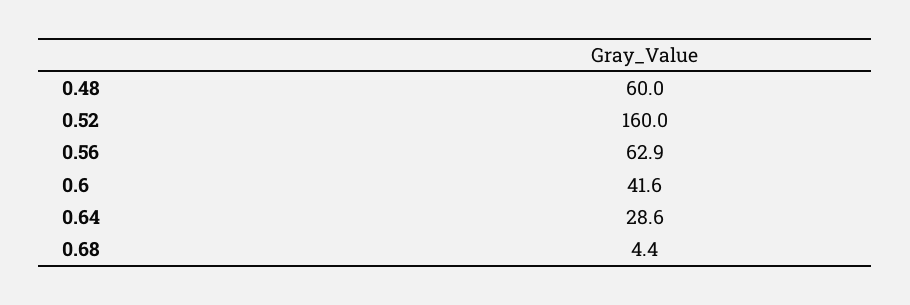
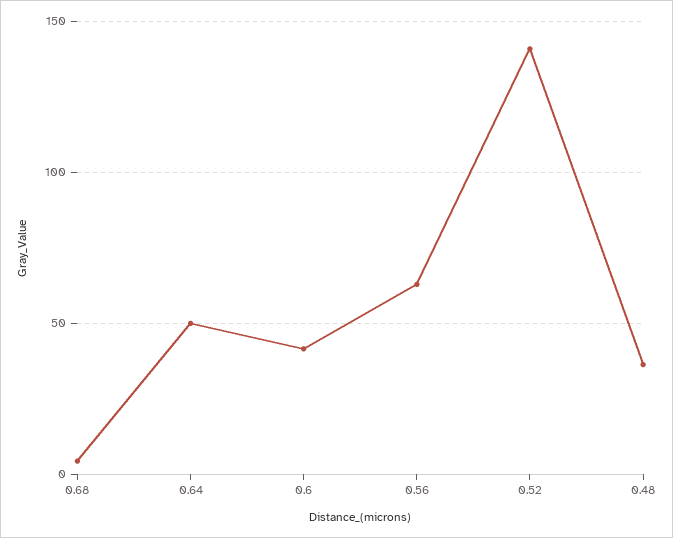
0.48: 60 -> 35
0.52: 160 -> 140
0.64: 28.6 -> 50

